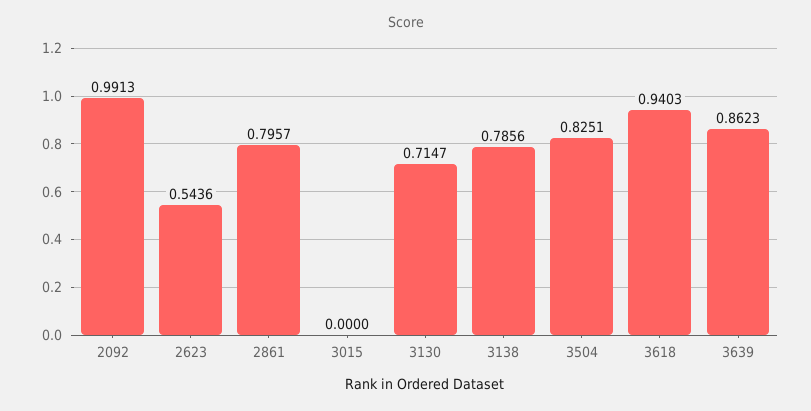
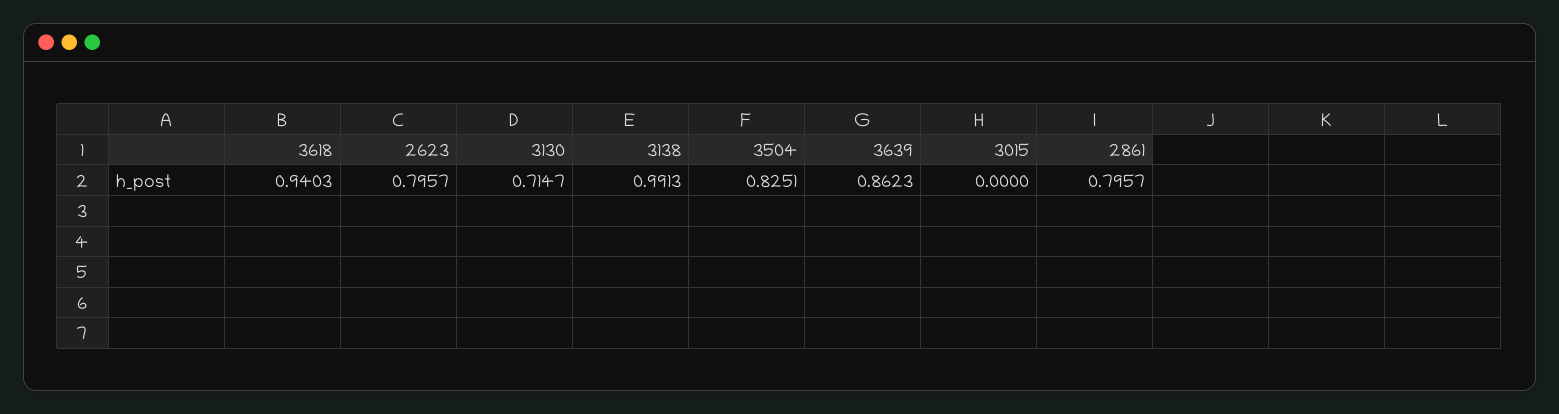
2092: 0.9913 -> none
2623: 0.5436 -> 0.7957
3138: 0.7856 -> 0.9913

